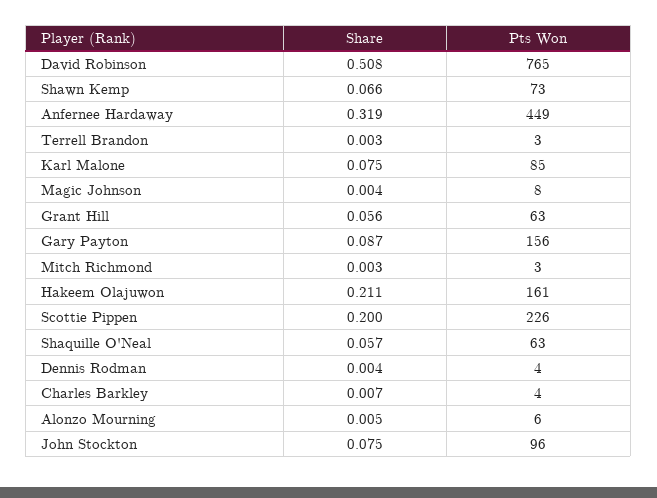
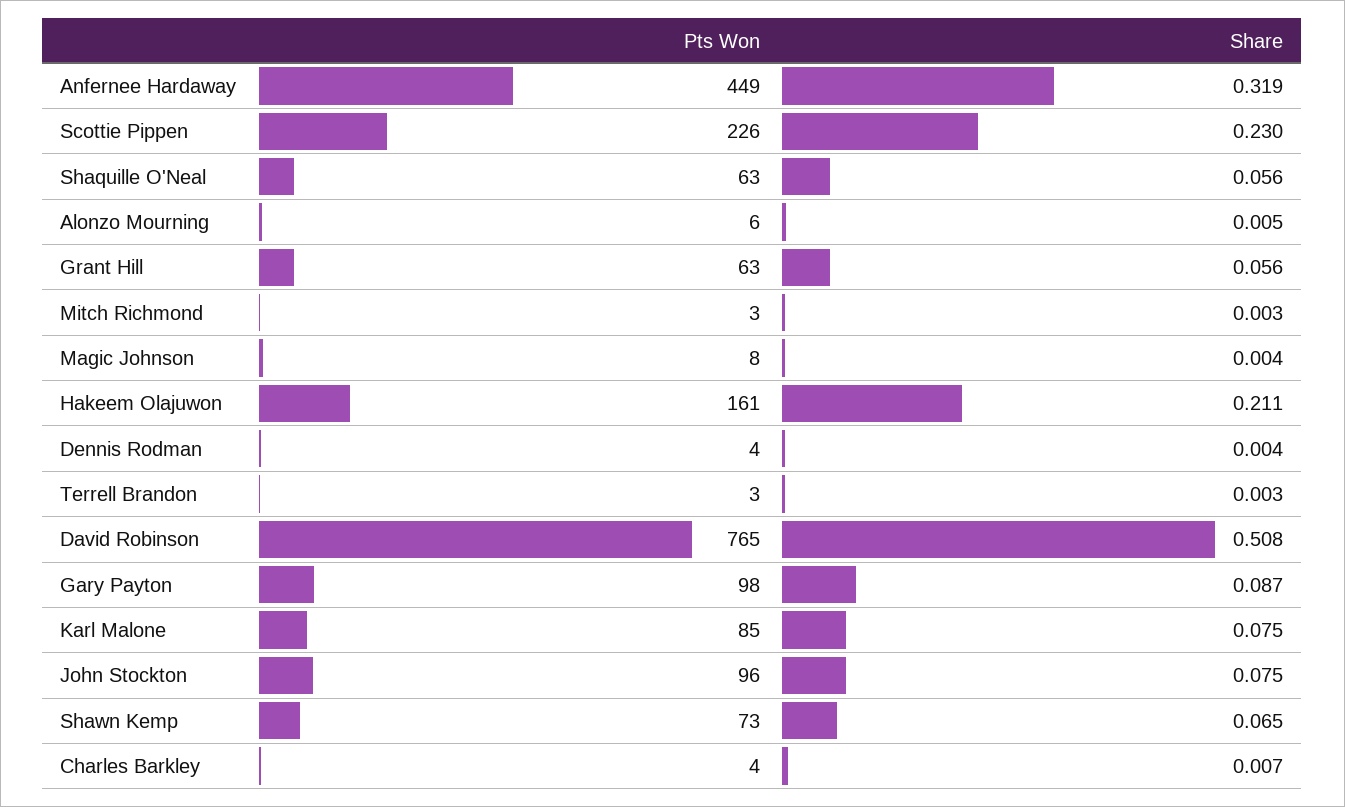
Share, Shawn Kemp: 0.066 -> 0.065
Pts Won, Gary Payton: 156 -> 98
Share, Scottie Pippen: 0.2 -> 0.23
Share, Shaquille O'Neal: 0.057 -> 0.056

